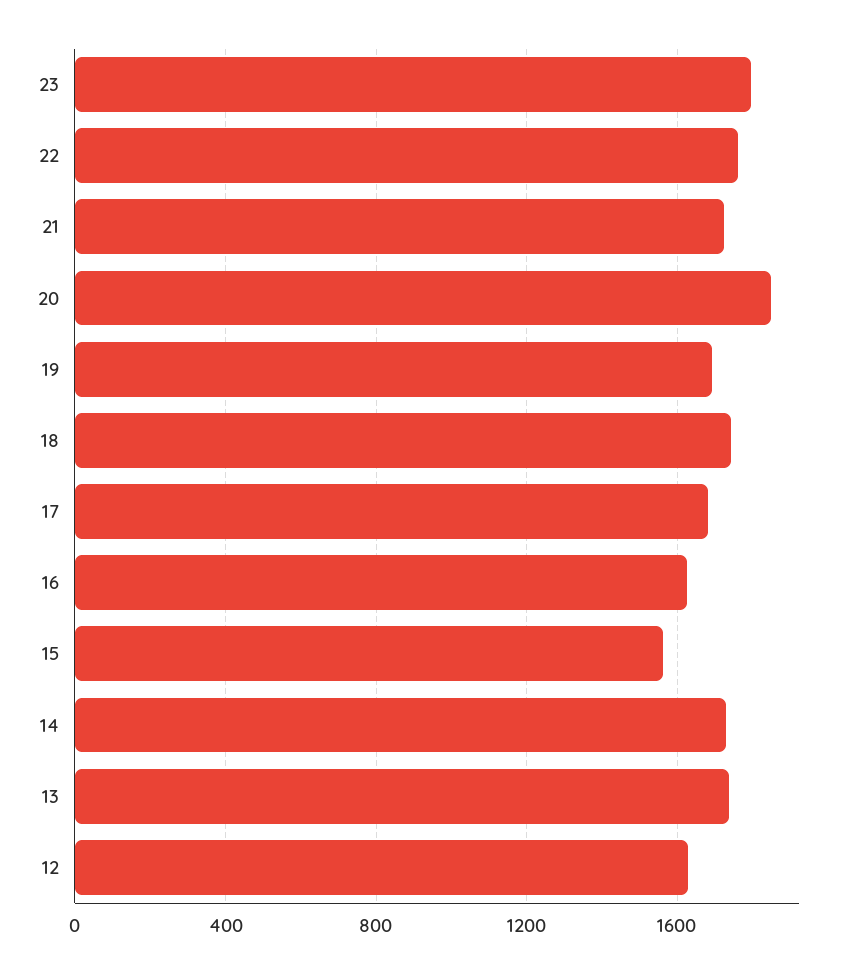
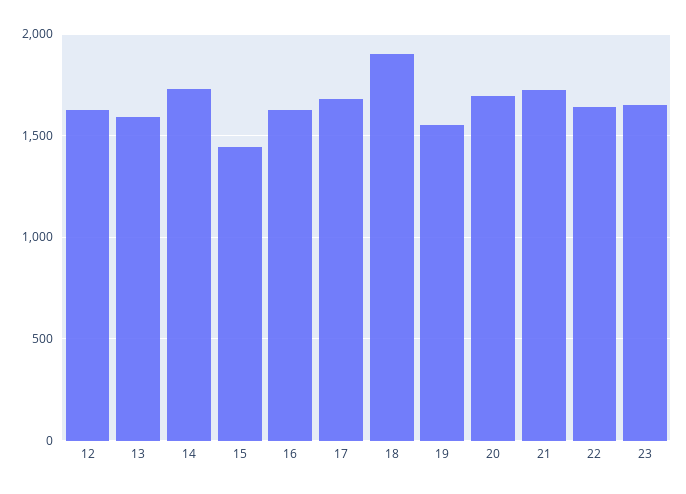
23: 1800 -> 1650
22: 1750 -> 1650
20: 1850 -> 1700
19: 1700 -> 1550
18: 1750 -> 1900
15: 1550 -> 1450
13: 1750 -> 1600

